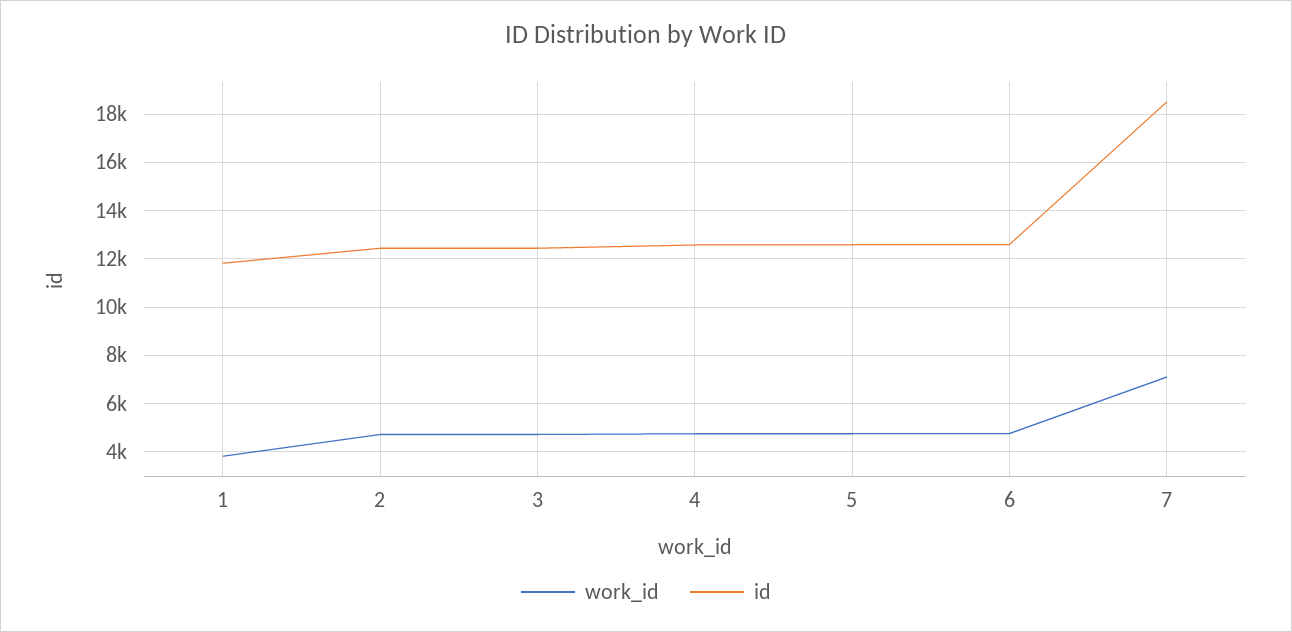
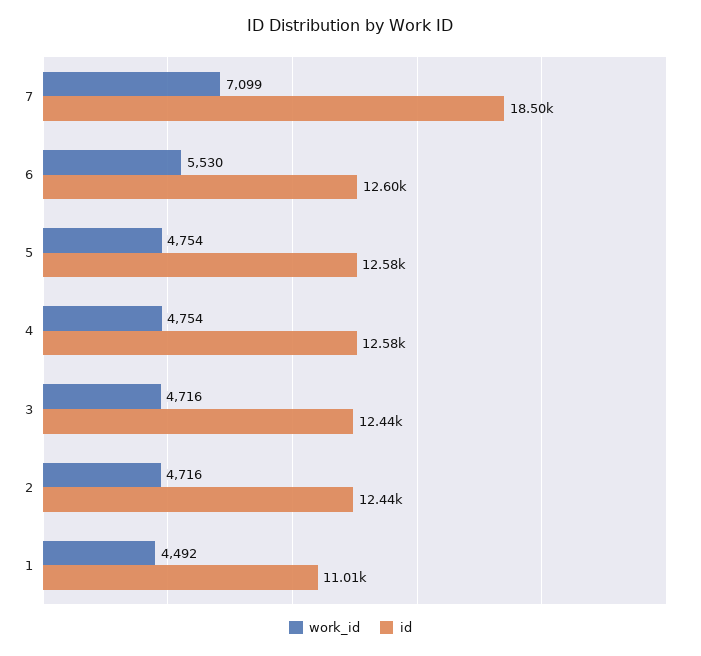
work_id, 1: 3750 -> 4492
id, 1: 11750 -> 11010
work_id, 6: 4750 -> 5530

